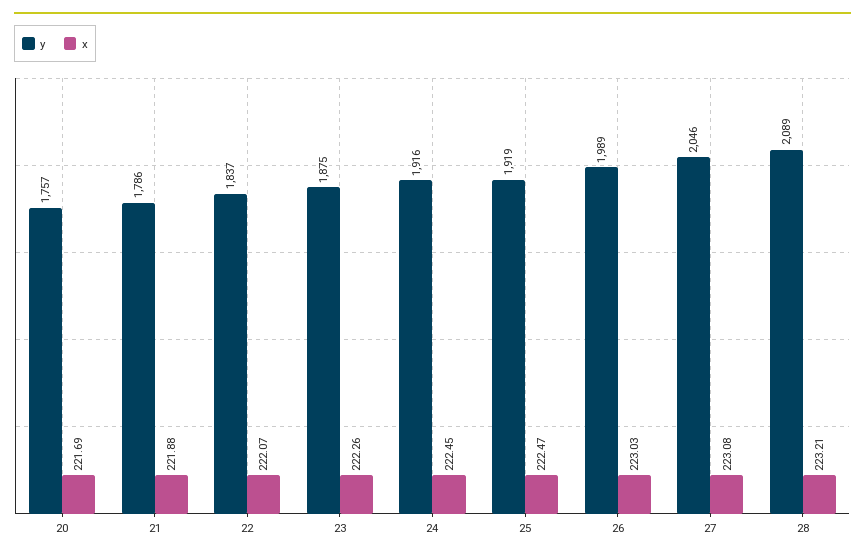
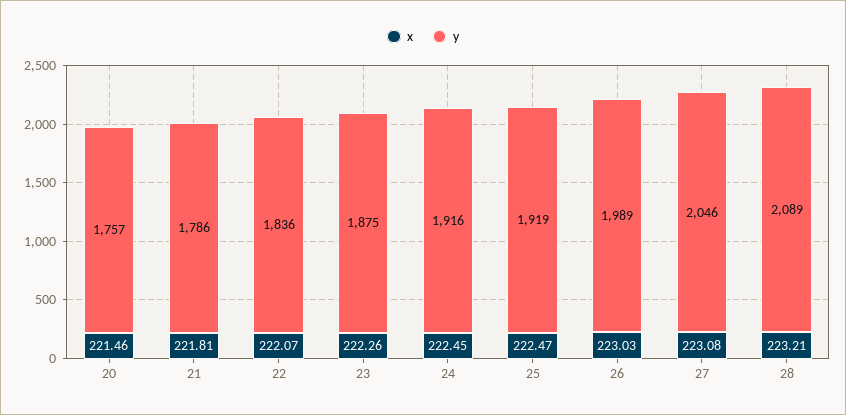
x, 20: 221.69 -> 221.46
x, 21: 221.88 -> 221.81
y, 22: 1837 -> 1836

